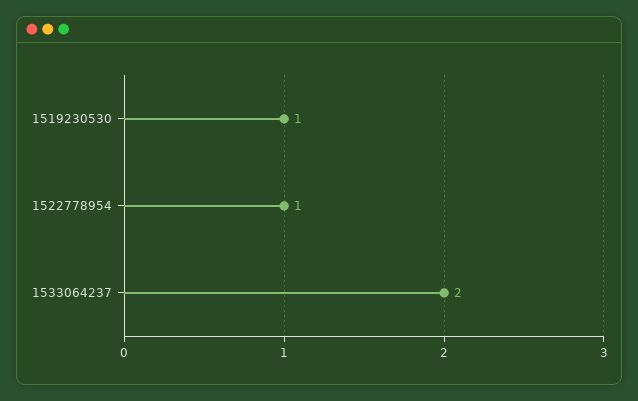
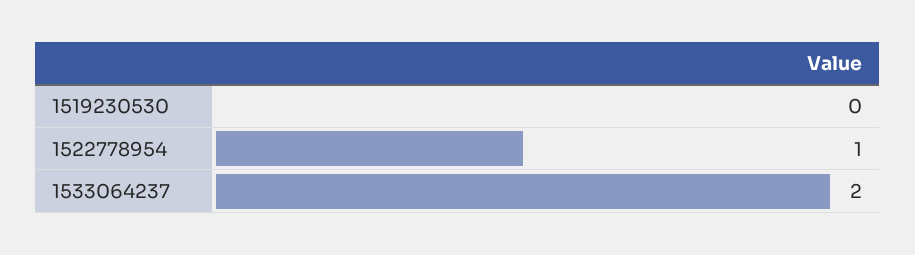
1519230530: 1 -> 0

